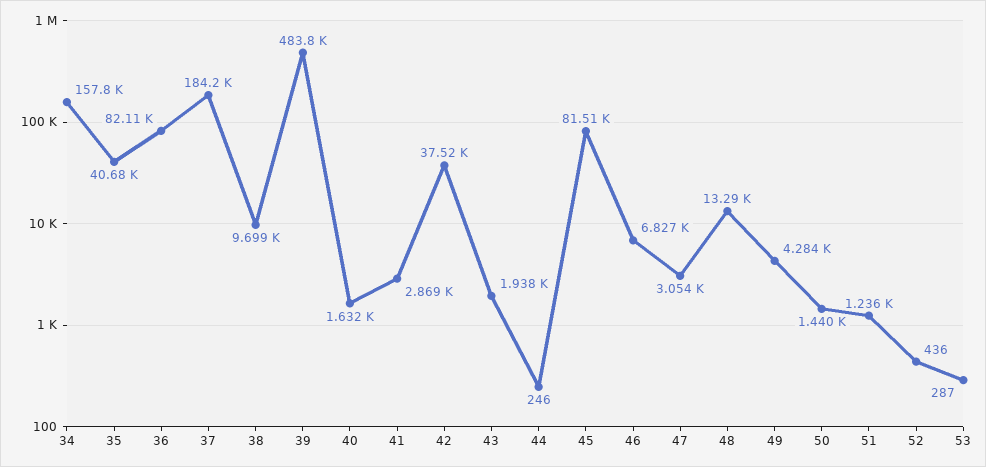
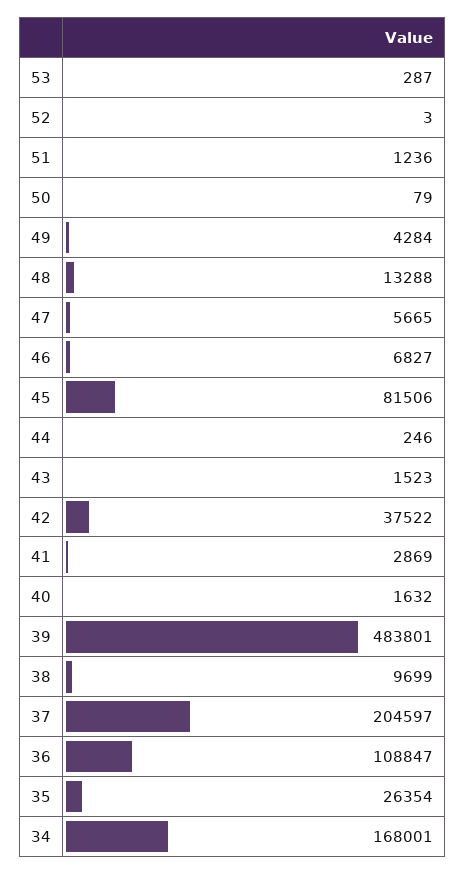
34: 157800 -> 168001
35: 40680 -> 26354
36: 82110 -> 108847
37: 184200 -> 204597
43: 1938 -> 1523
47: 3054 -> 5665
50: 1440 -> 79
52: 436 -> 3

